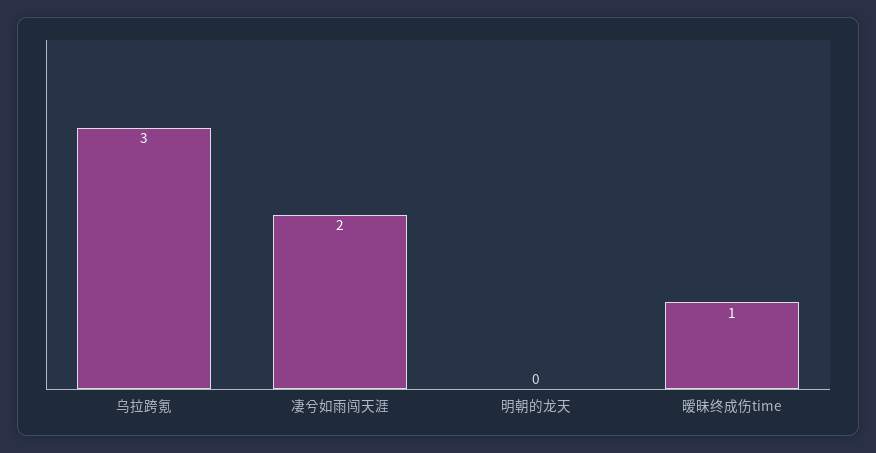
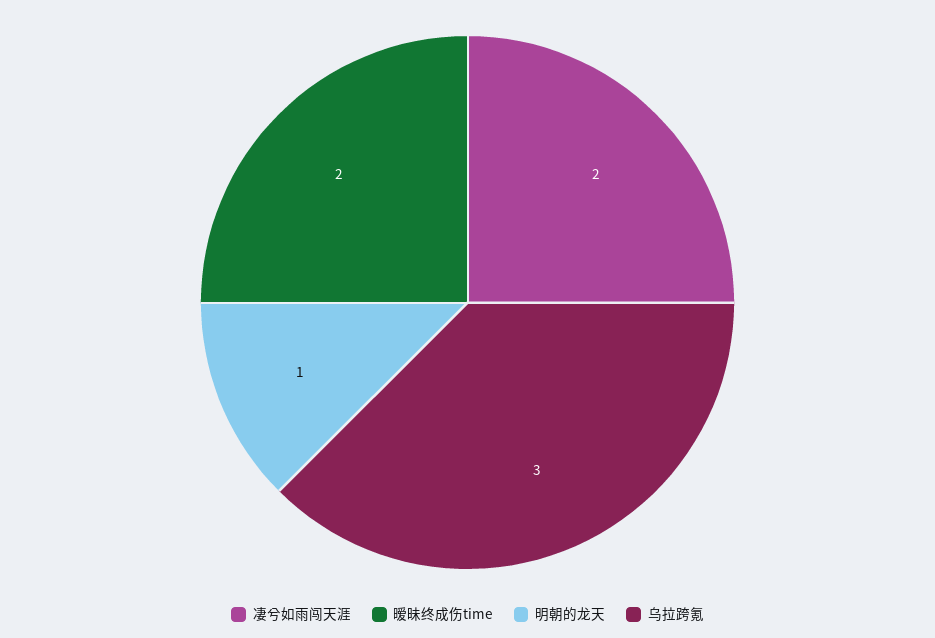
明朝的龙天: 0 -> 1
暧昧终成伤time: 1 -> 2

